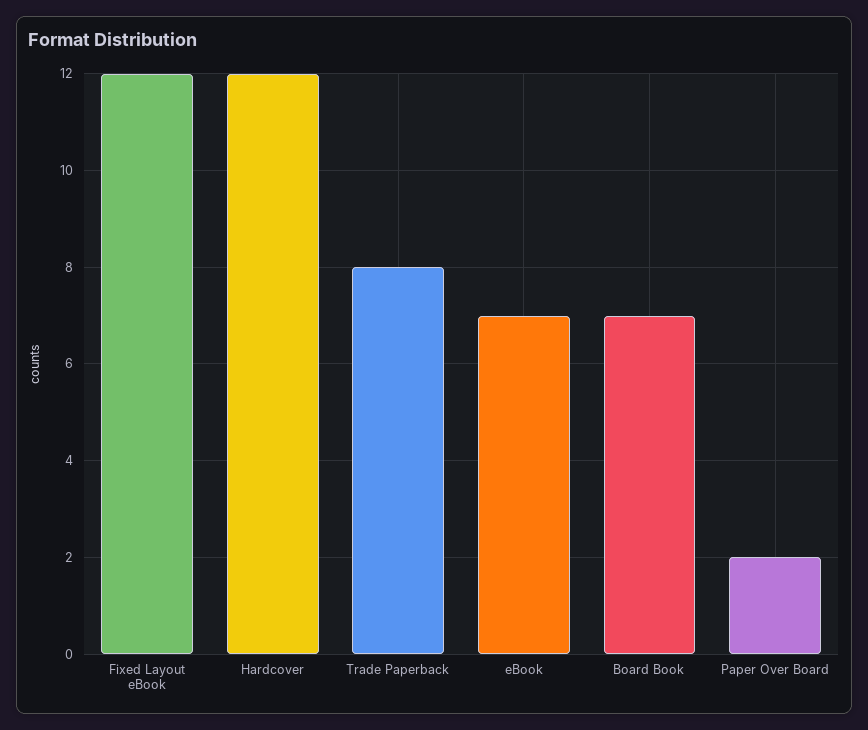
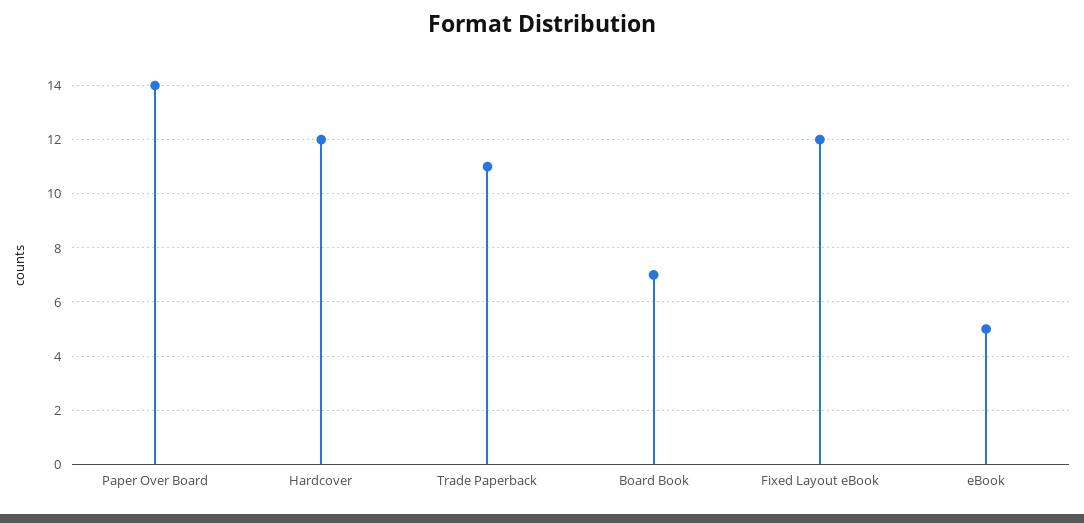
Trade Paperback: 8 -> 11
eBook: 7 -> 5
Paper Over Board: 2 -> 14

